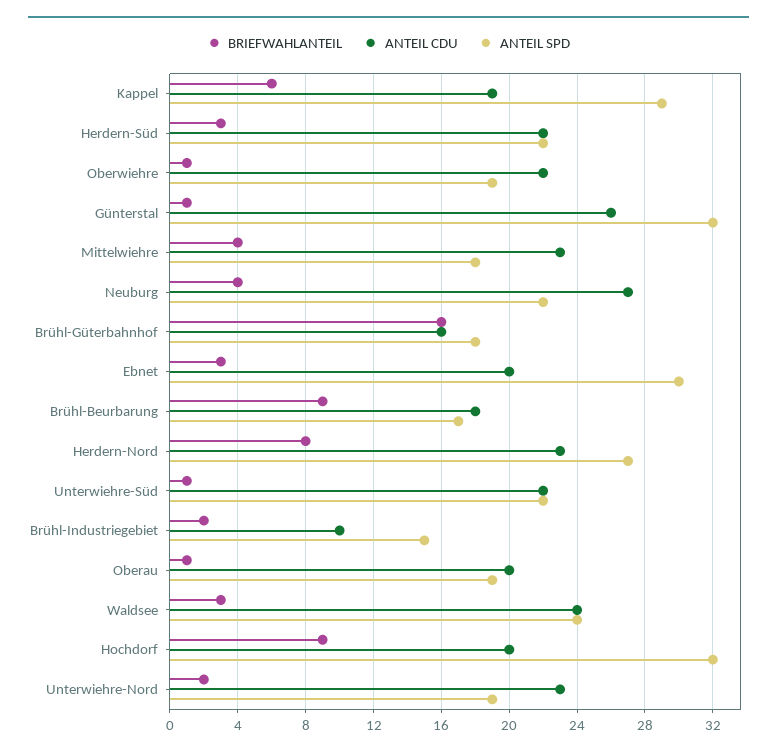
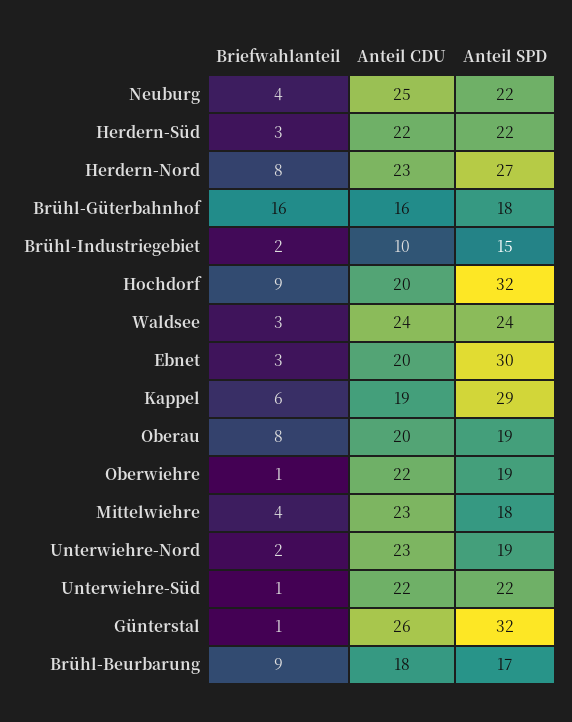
ANTEIL CDU, Neuburg: 27 -> 25
BRIEFWAHLANTEIL, Oberau: 1 -> 8

